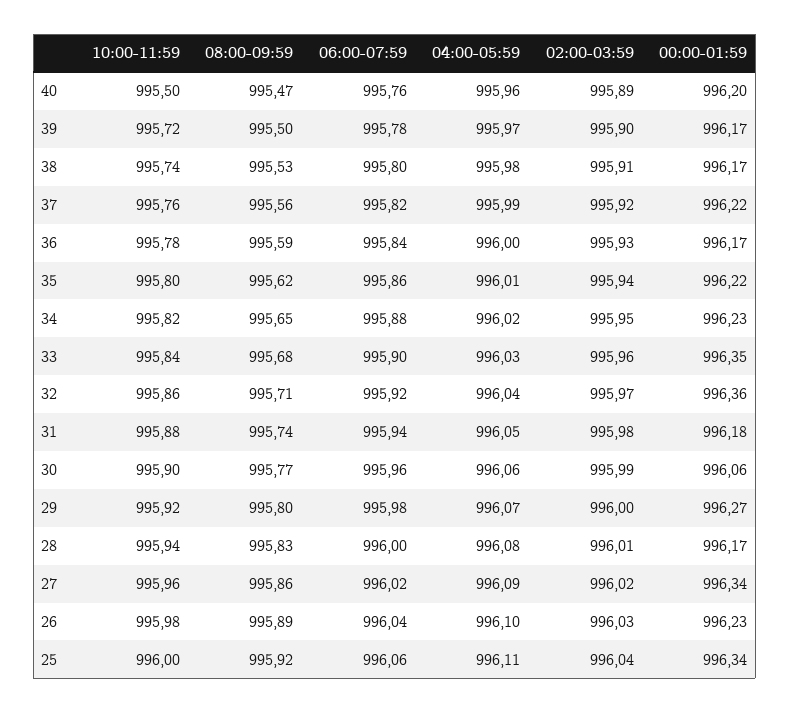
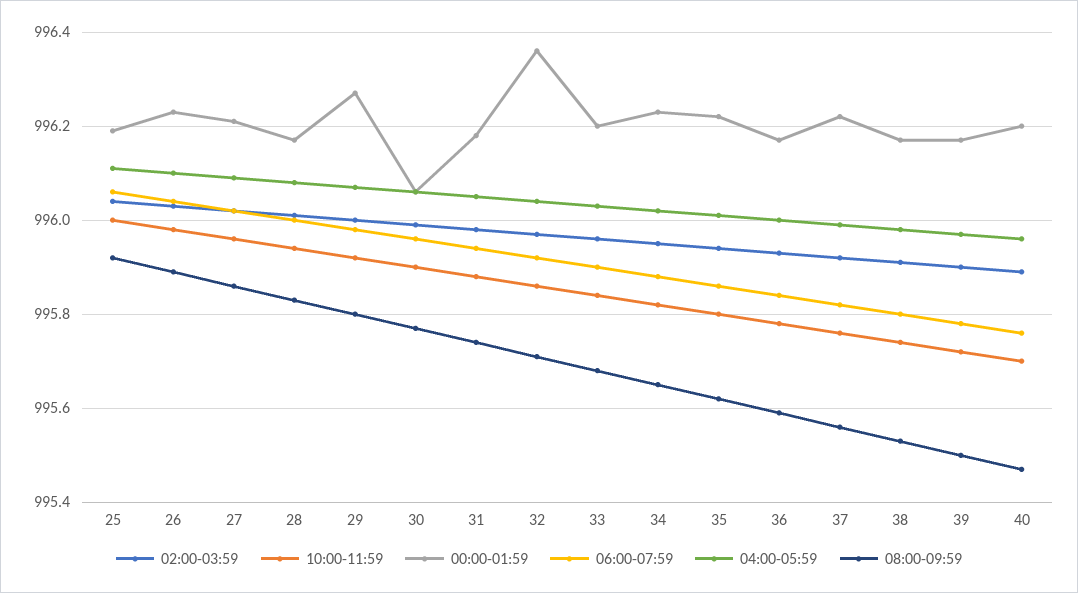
10:00-11:59, 40: 995.5 -> 995.7
00:00-01:59, 33: 996.35 -> 996.2
00:00-01:59, 27: 996.34 -> 996.2
00:00-01:59, 25: 996.34 -> 996.2

